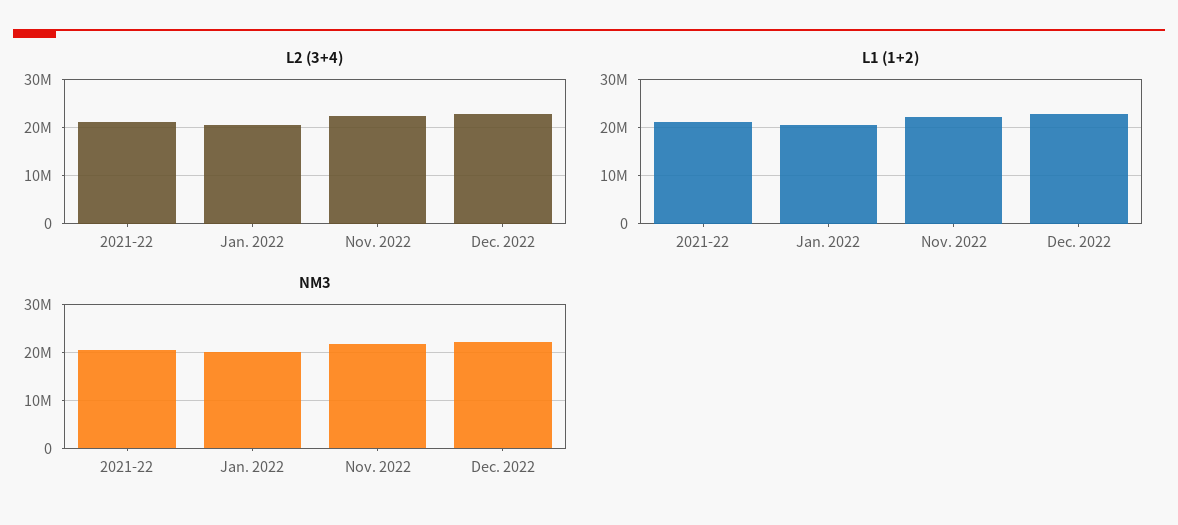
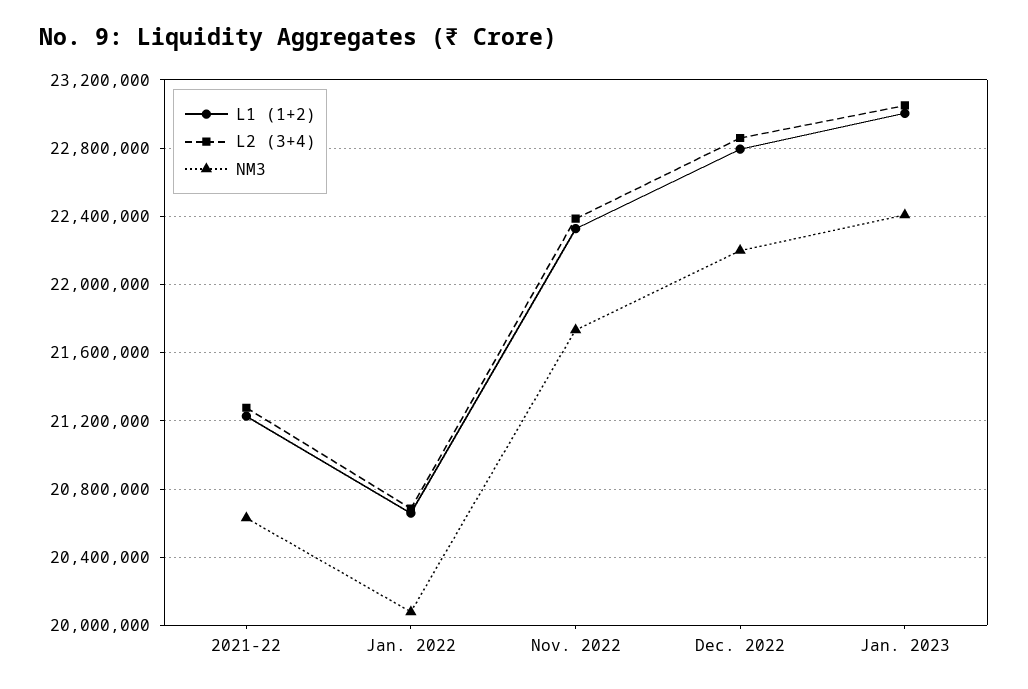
L1 (1+2), Jan. 2023: none -> 23000000
L2 (3+4), Jan. 2023: none -> 23050000
NM3, Jan. 2023: none -> 22400000

